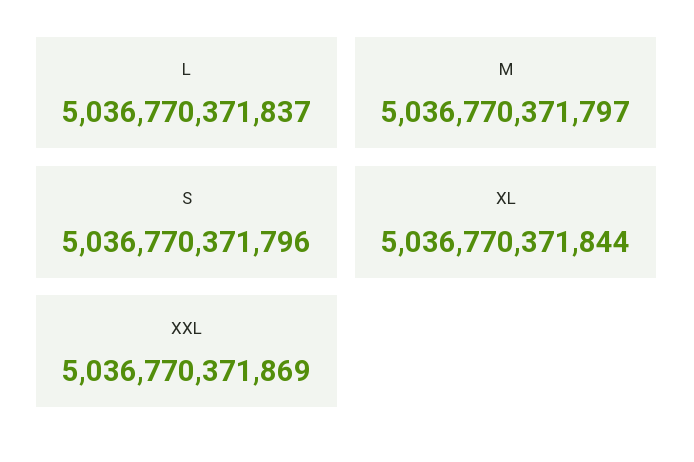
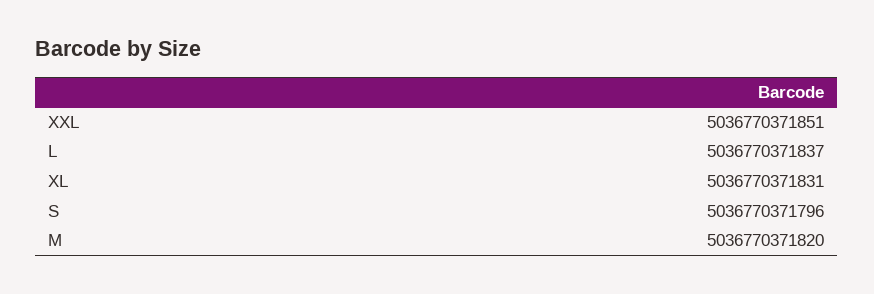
M: 5036770371797 -> 5036770371820
XL: 5036770371844 -> 5036770371831
XXL: 5036770371869 -> 5036770371851

